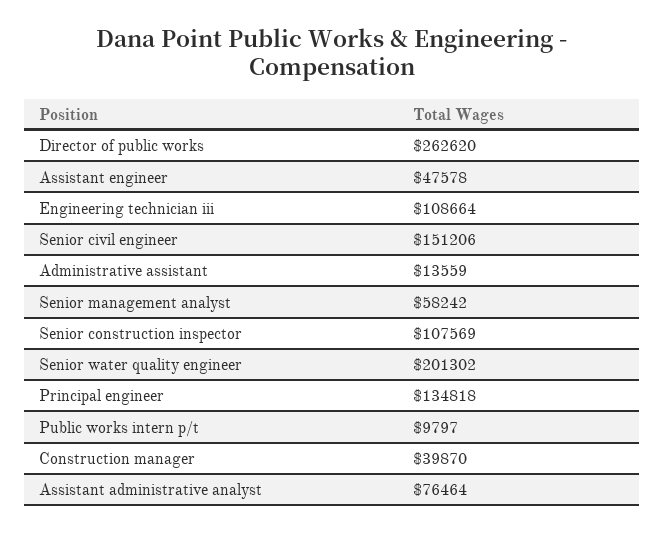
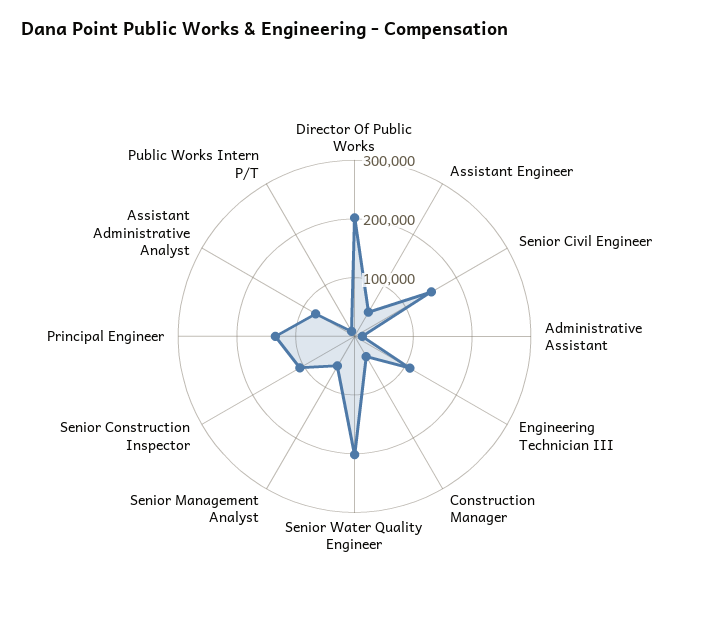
Director of public works: 262620 -> 200000

